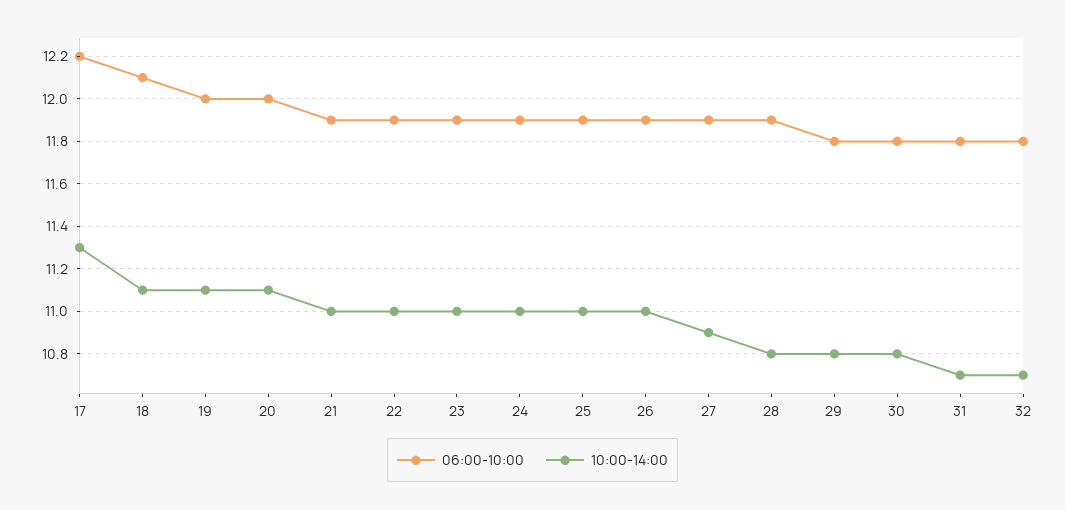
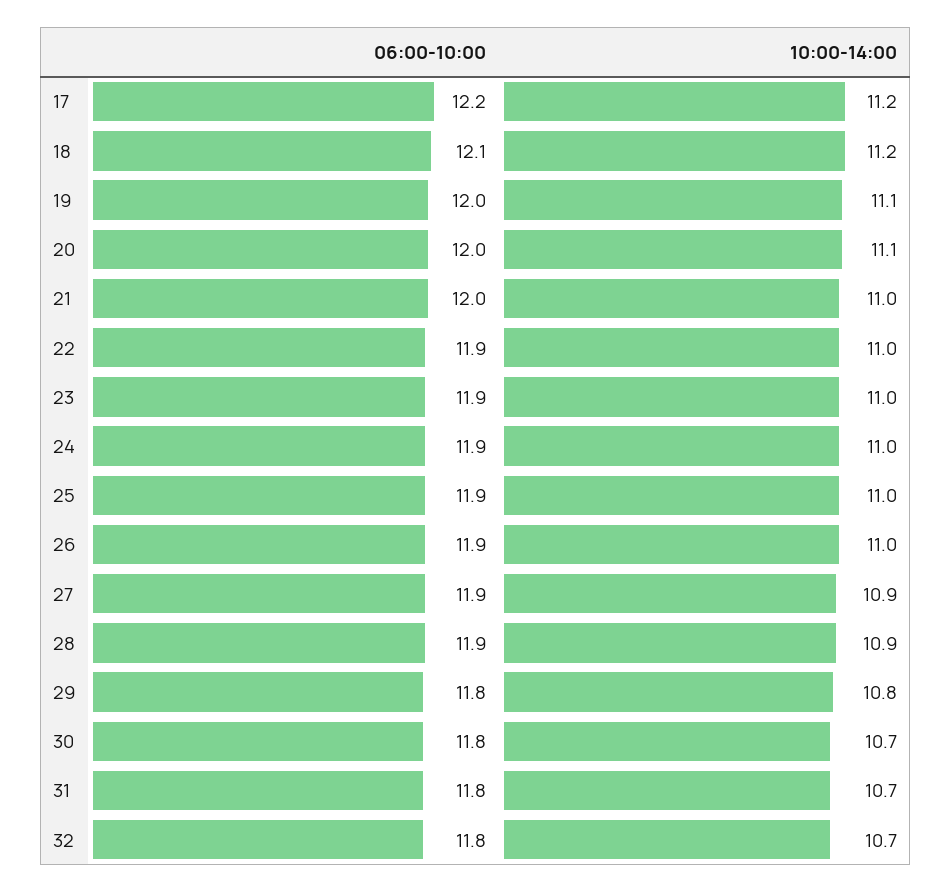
10:00-14:00, 17: 11.3 -> 11.2
10:00-14:00, 18: 11.1 -> 11.2
06:00-10:00, 21: 11.9 -> 12
10:00-14:00, 28: 10.8 -> 10.9
10:00-14:00, 30: 10.8 -> 10.7

